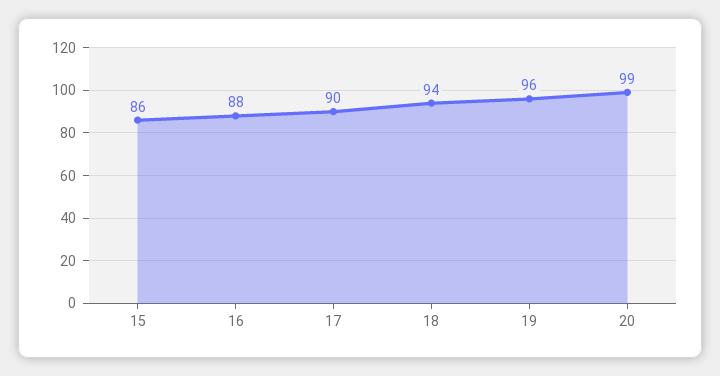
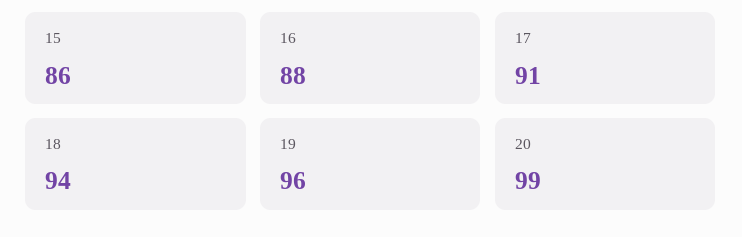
17: 90 -> 91

